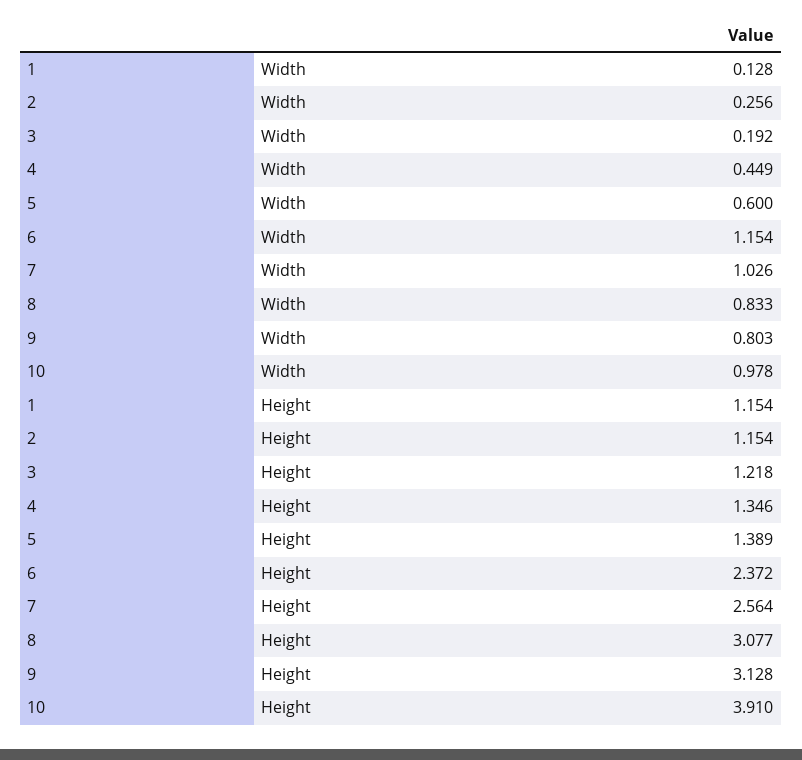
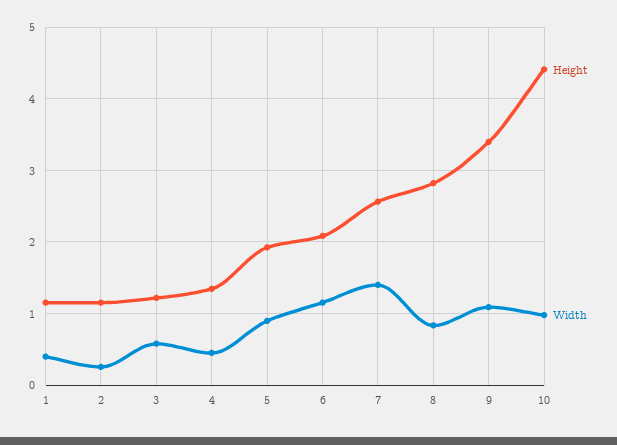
Width, 1: 0.128 -> 0.4
Width, 3: 0.192 -> 0.6
Width, 5: 0.6 -> 0.9
Width, 7: 1.026 -> 1.4
Width, 9: 0.803 -> 1.1
Height, 5: 1.389 -> 1.9
Height, 6: 2.372 -> 2.1
Height, 8: 3.077 -> 2.8
Height, 9: 3.128 -> 3.4
Height, 10: 3.91 -> 4.4

